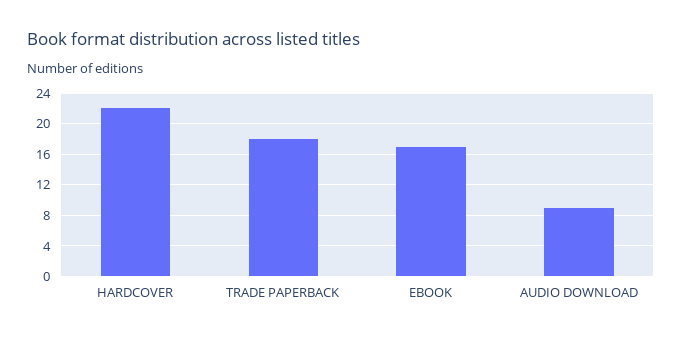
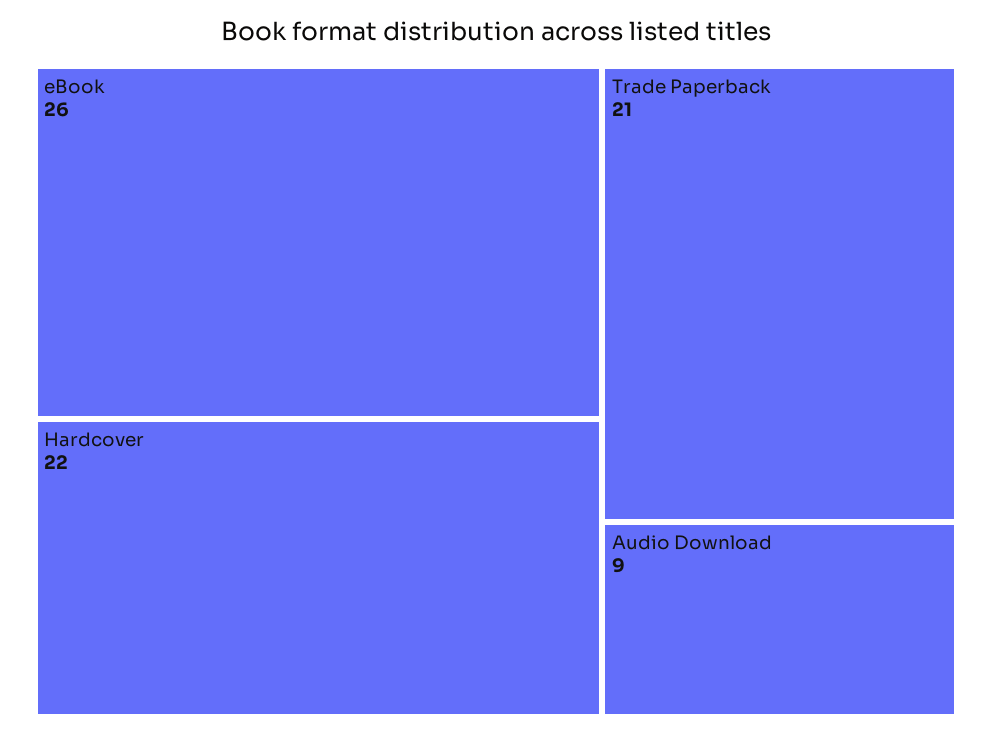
TRADE PAPERBACK: 18 -> 21
EBOOK: 17 -> 26

